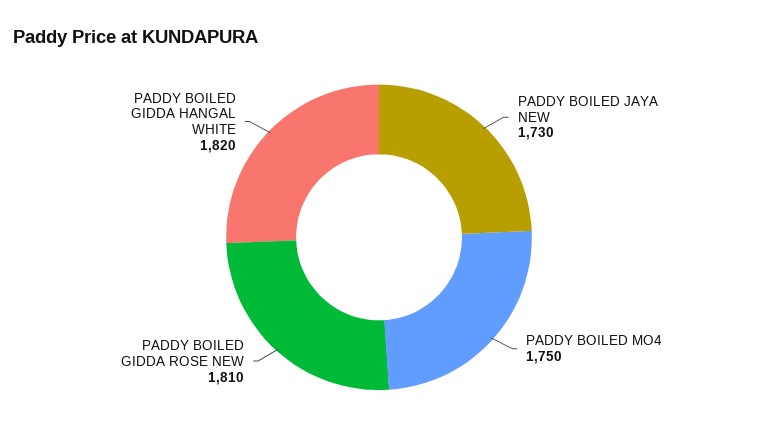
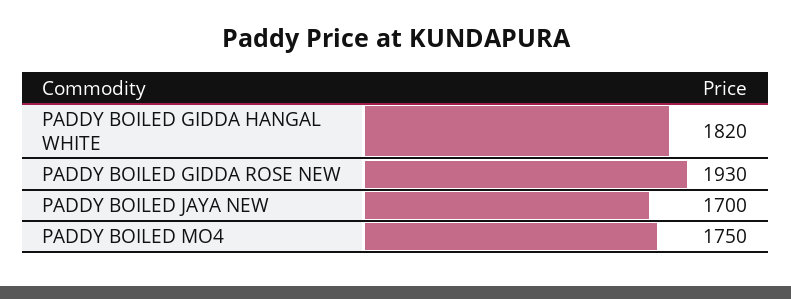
PADDY BOILED JAYA NEW: 1730 -> 1700
PADDY BOILED GIDDA ROSE NEW: 1810 -> 1930

